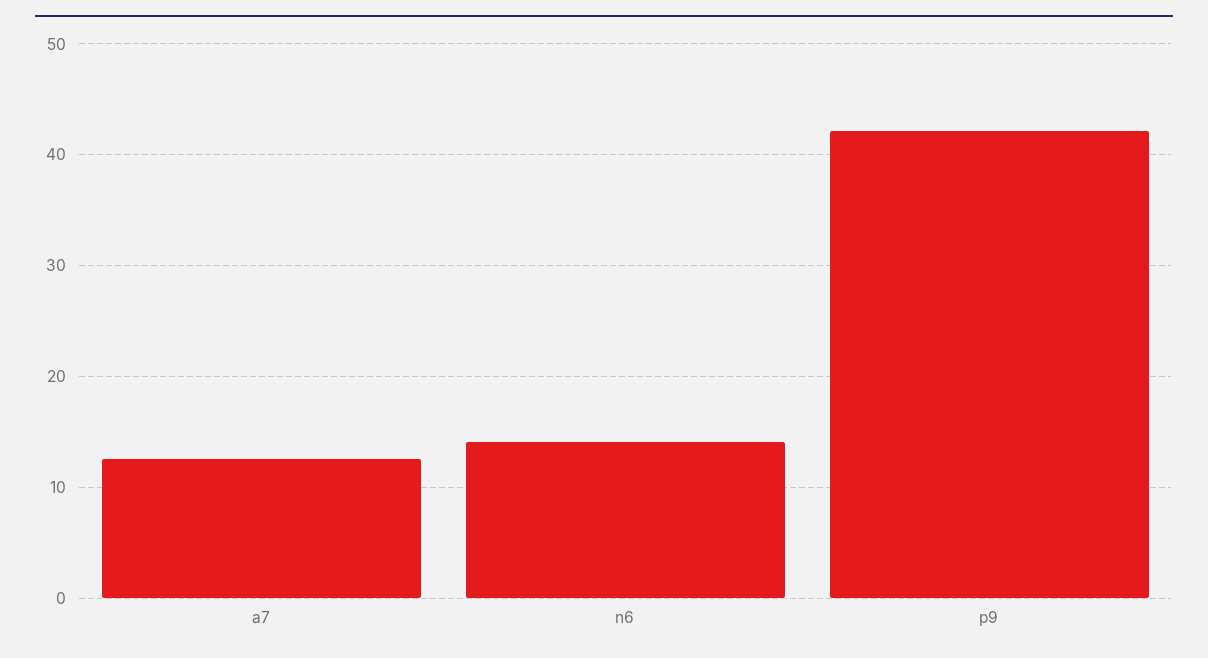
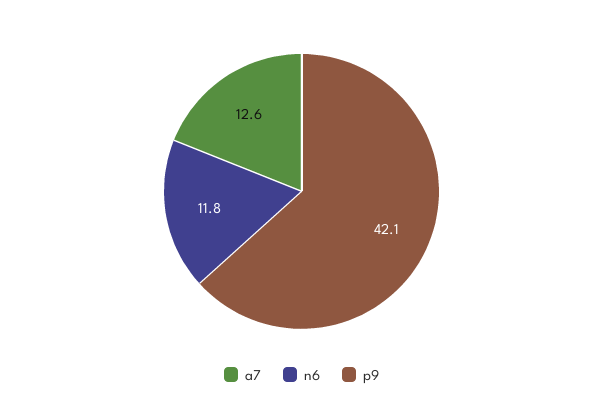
n6: 14 -> 11.8

